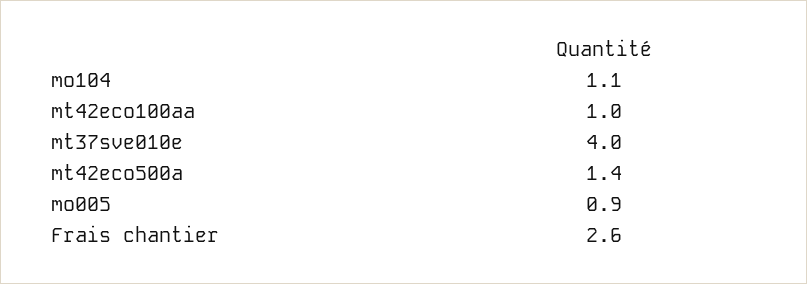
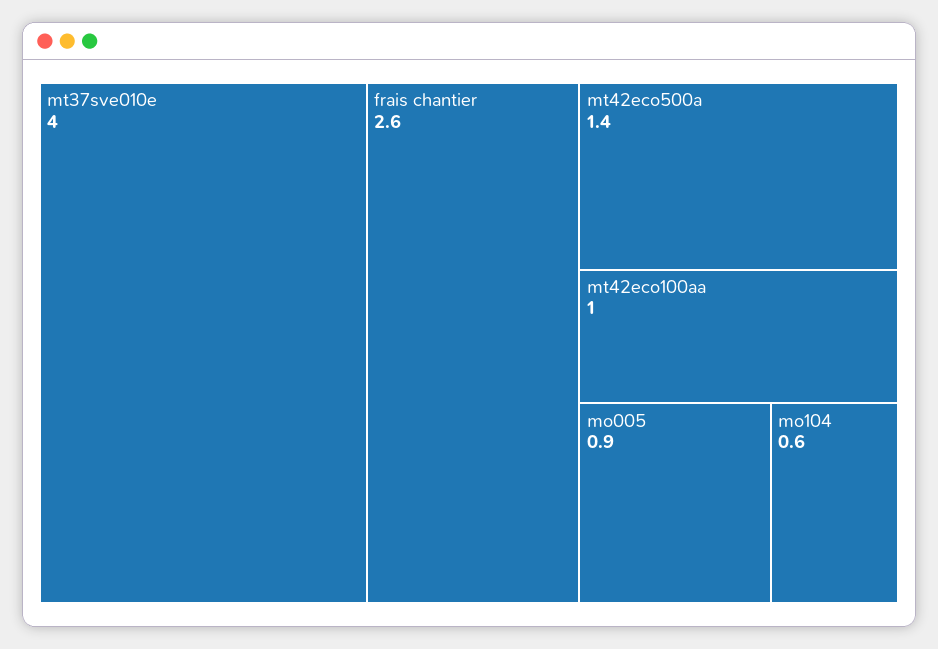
mo104: 1.1 -> 0.6

